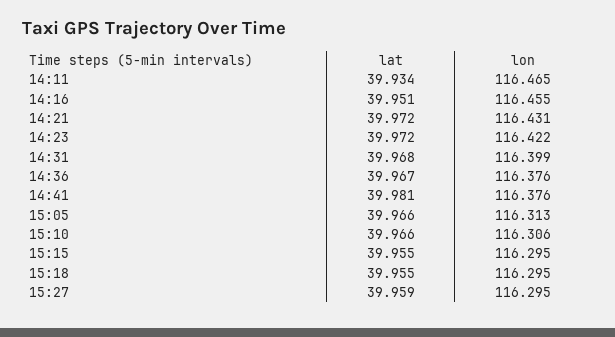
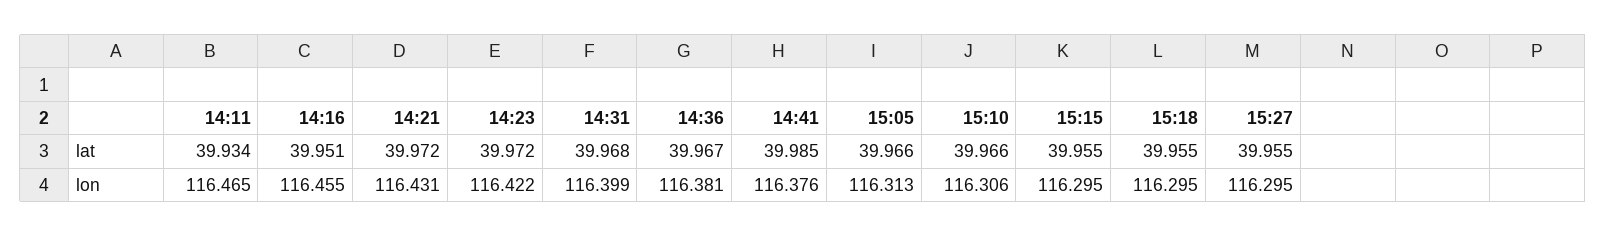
lon, 14:36: 116.376 -> 116.381
lat, 14:41: 39.981 -> 39.985
lat, 15:27: 39.959 -> 39.955

